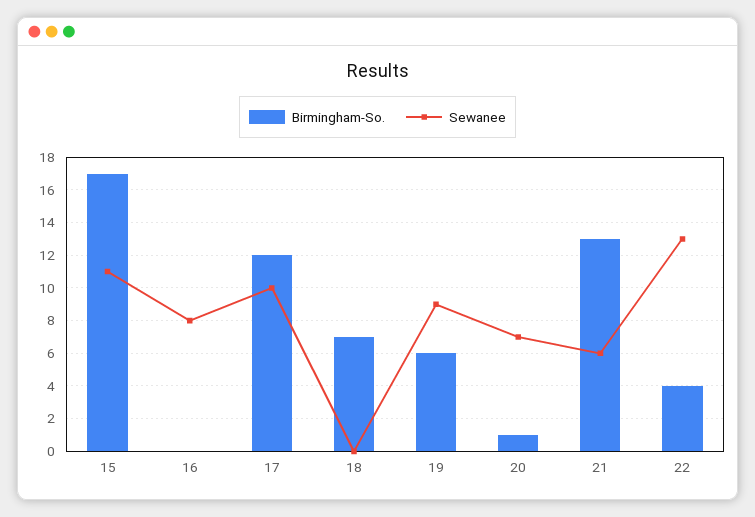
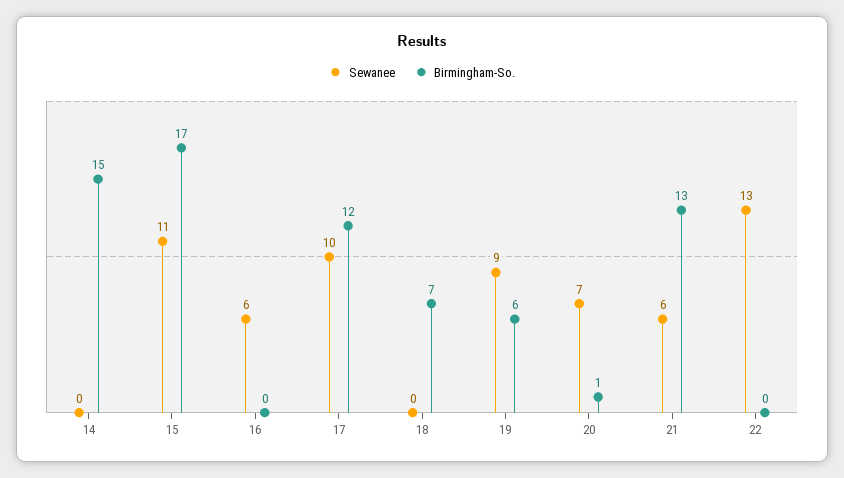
Sewanee, 16: 8 -> 6
Birmingham-So., 22: 4 -> 0
Sewanee, 14: none -> 0
Birmingham-So., 14: none -> 15

